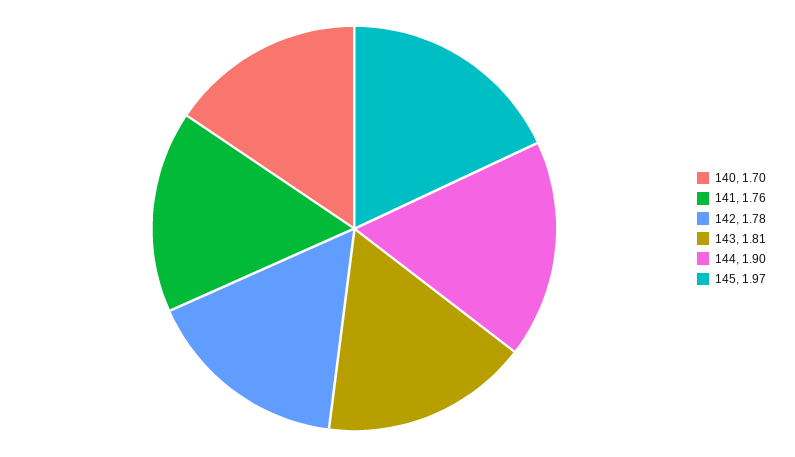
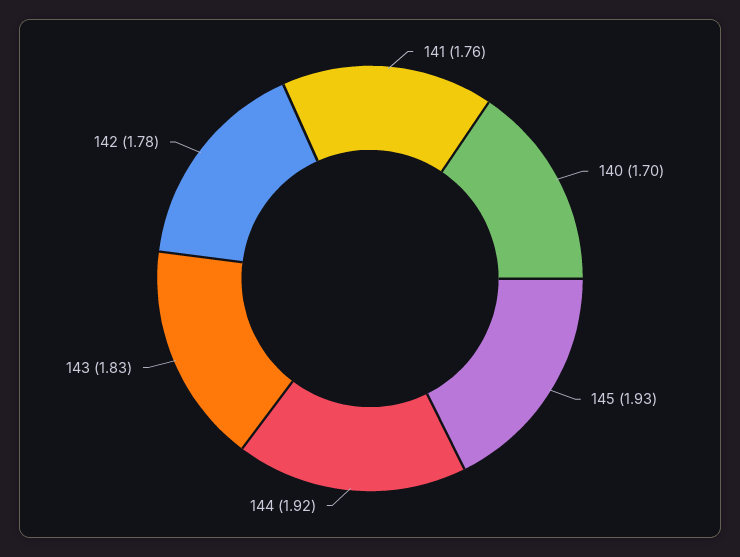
143: 1.81 -> 1.83
144: 1.9 -> 1.92
145: 1.97 -> 1.93

